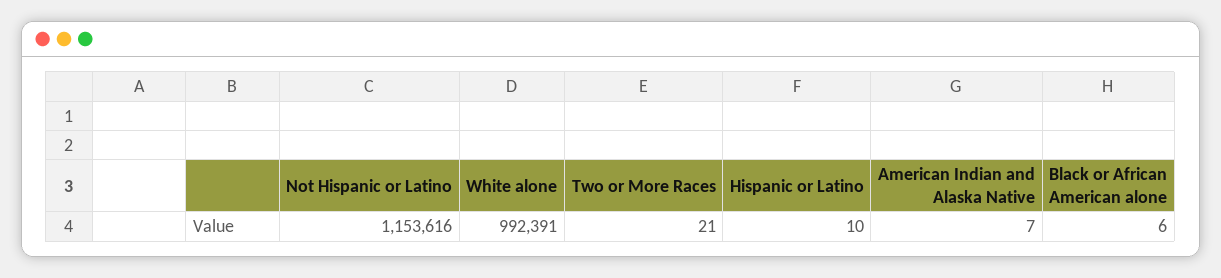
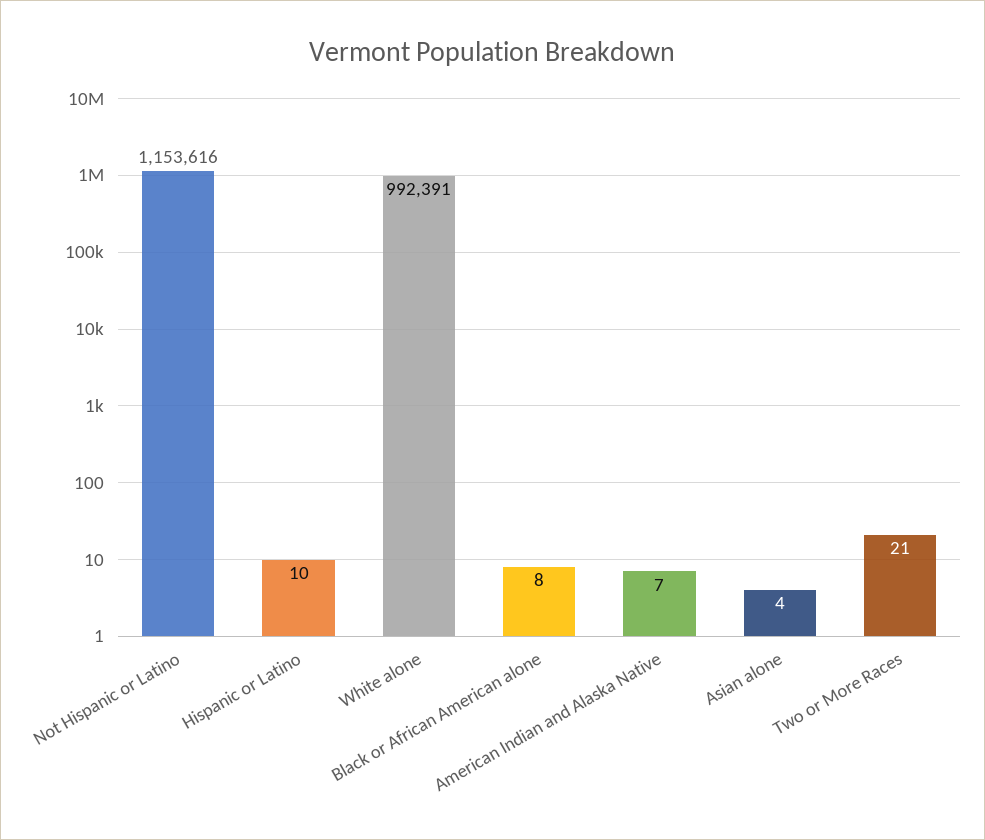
Black or African American alone: 6 -> 8
Asian alone: none -> 4

